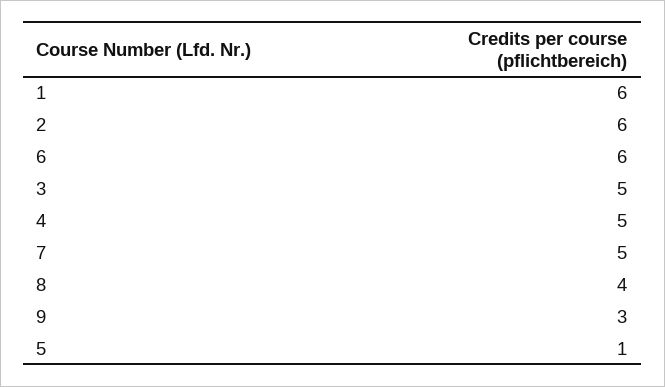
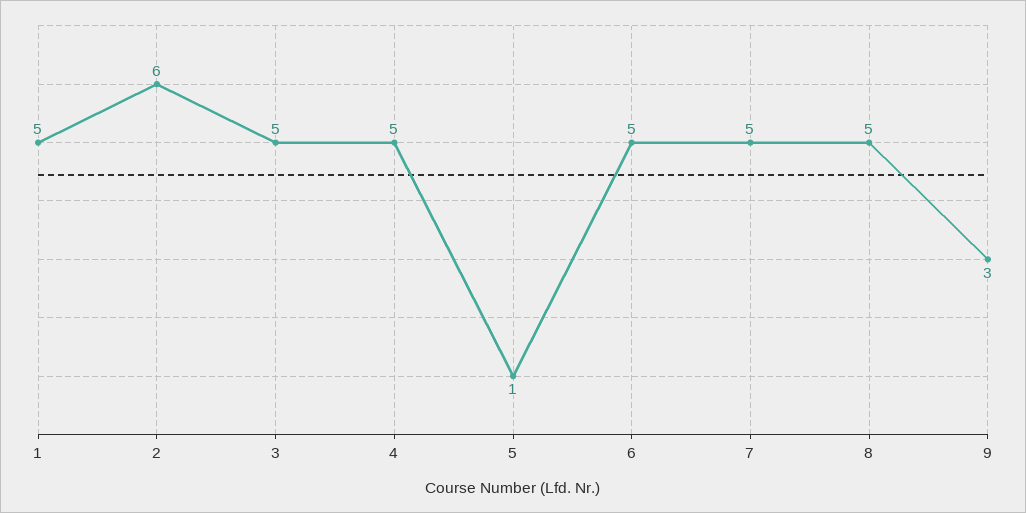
1: 6 -> 5
6: 6 -> 5
8: 4 -> 5

